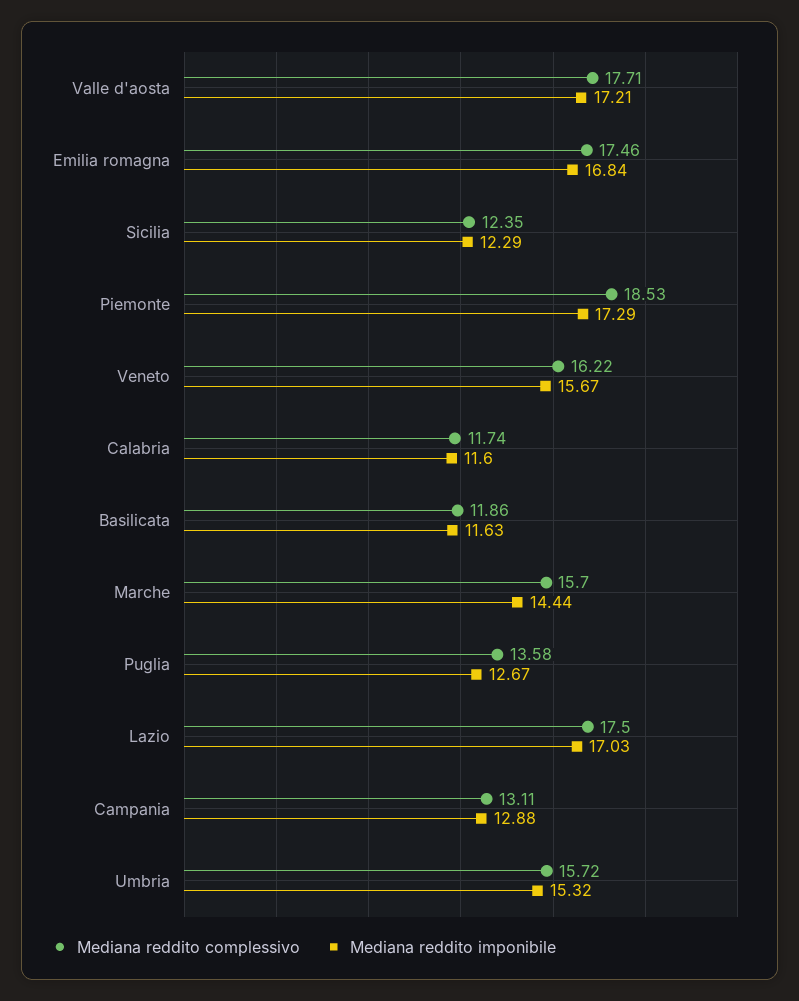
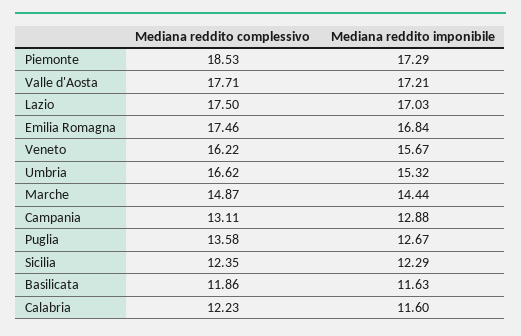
Mediana reddito complessivo, Calabria: 11.74 -> 12.23
Mediana reddito complessivo, Marche: 15.7 -> 14.87
Mediana reddito complessivo, Umbria: 15.72 -> 16.62

